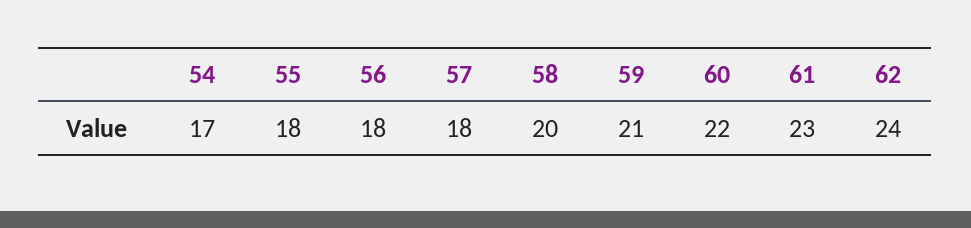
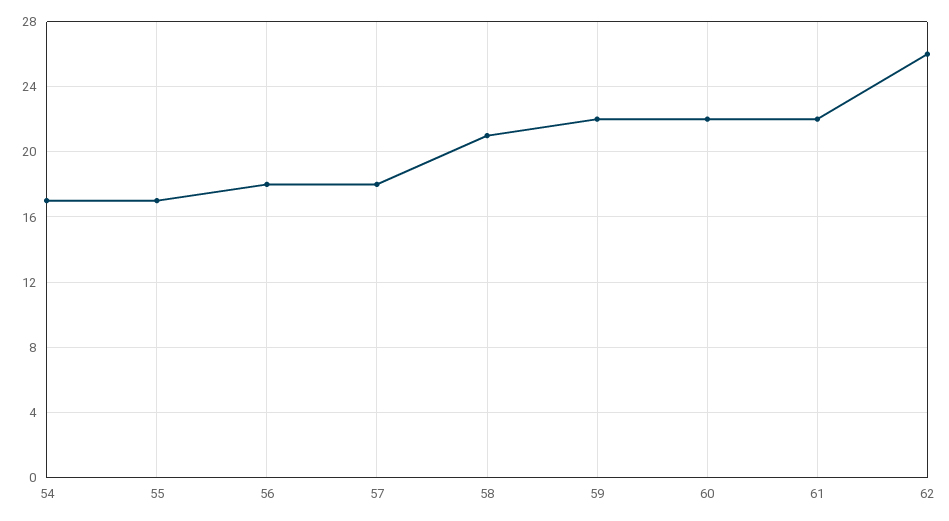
55: 18 -> 17
58: 20 -> 21
59: 21 -> 22
61: 23 -> 22
62: 24 -> 26

